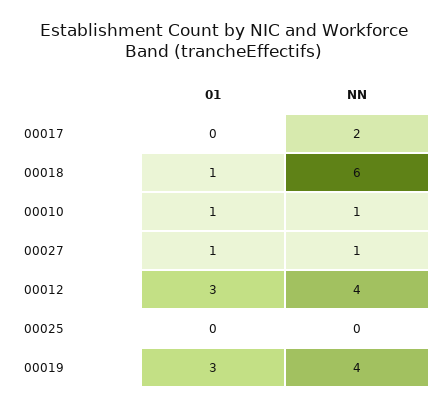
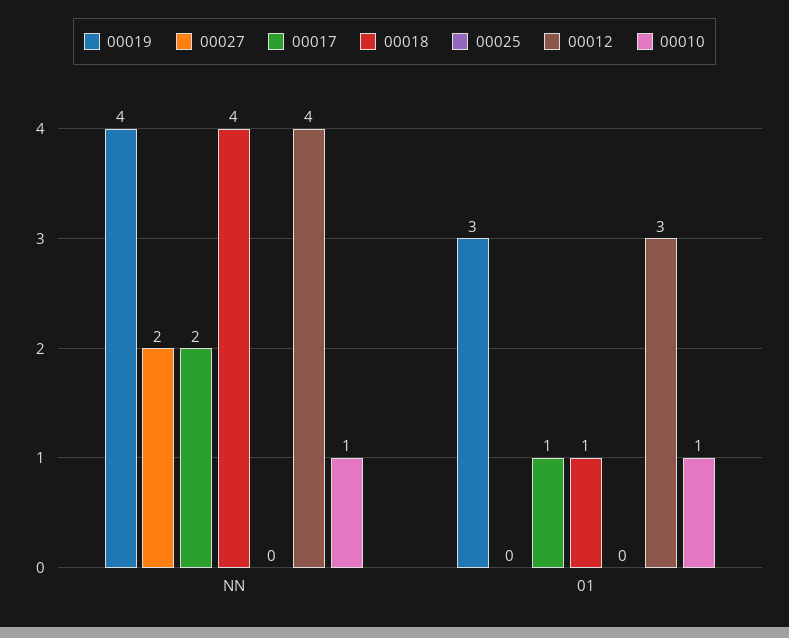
00017, 01: 0 -> 1
00018, NN: 6 -> 4
00027, 01: 1 -> 0
00027, NN: 1 -> 2

